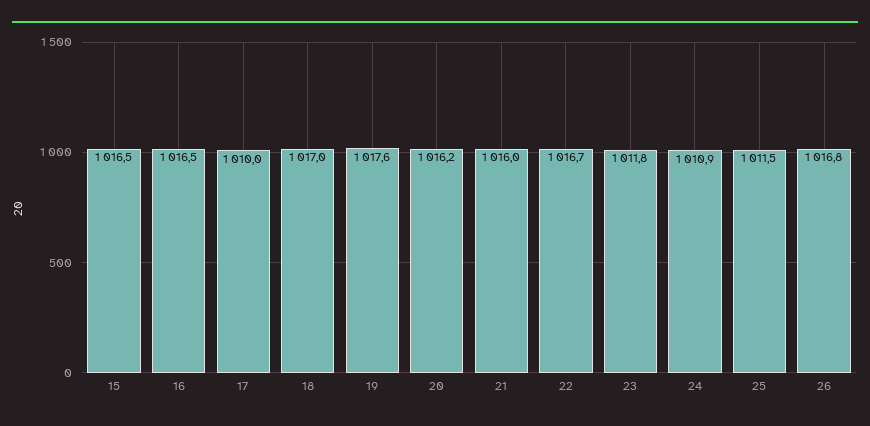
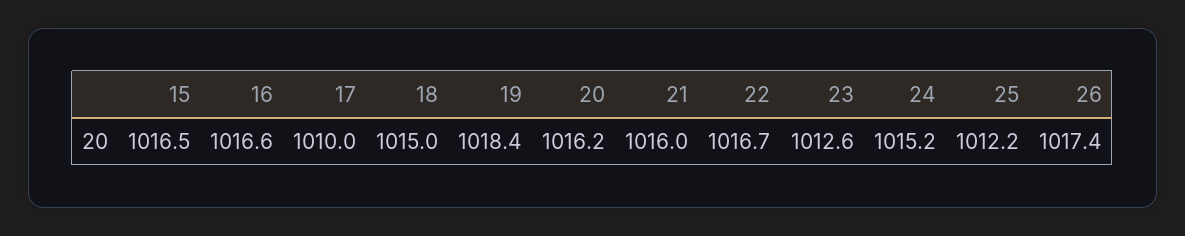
16: 1016.5 -> 1016.6
18: 1017 -> 1015
19: 1017.6 -> 1018.4
23: 1011.8 -> 1012.6
24: 1010.9 -> 1015.2
25: 1011.5 -> 1012.2
26: 1016.8 -> 1017.4

